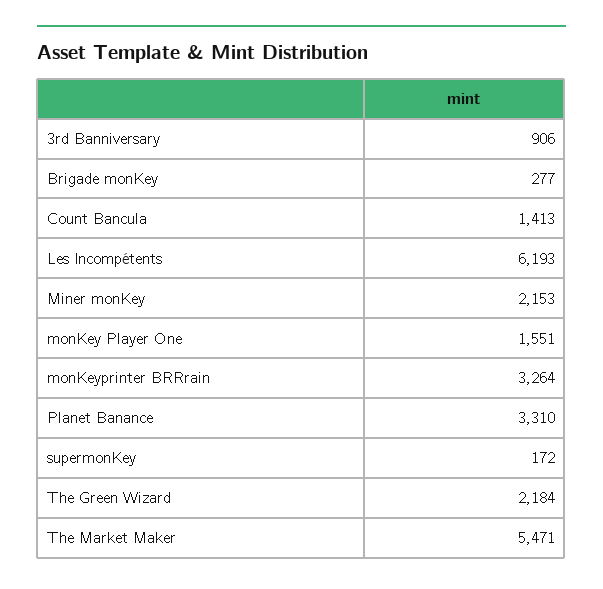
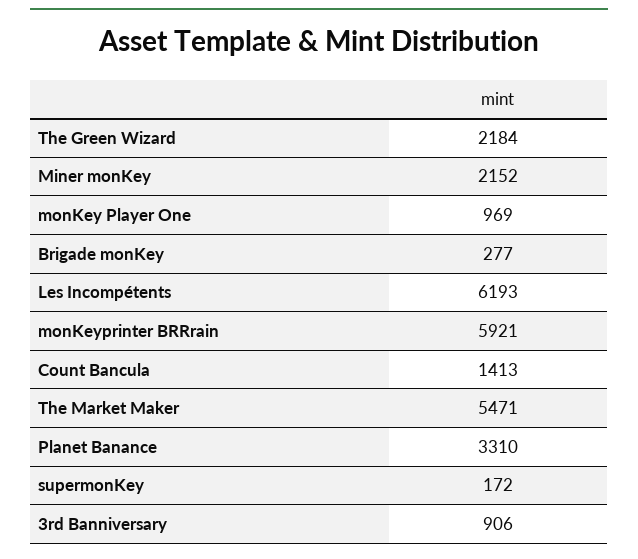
Miner monKey: 2153 -> 2152
monKey Player One: 1551 -> 969
monKeyprinter BRRrain: 3264 -> 5921

